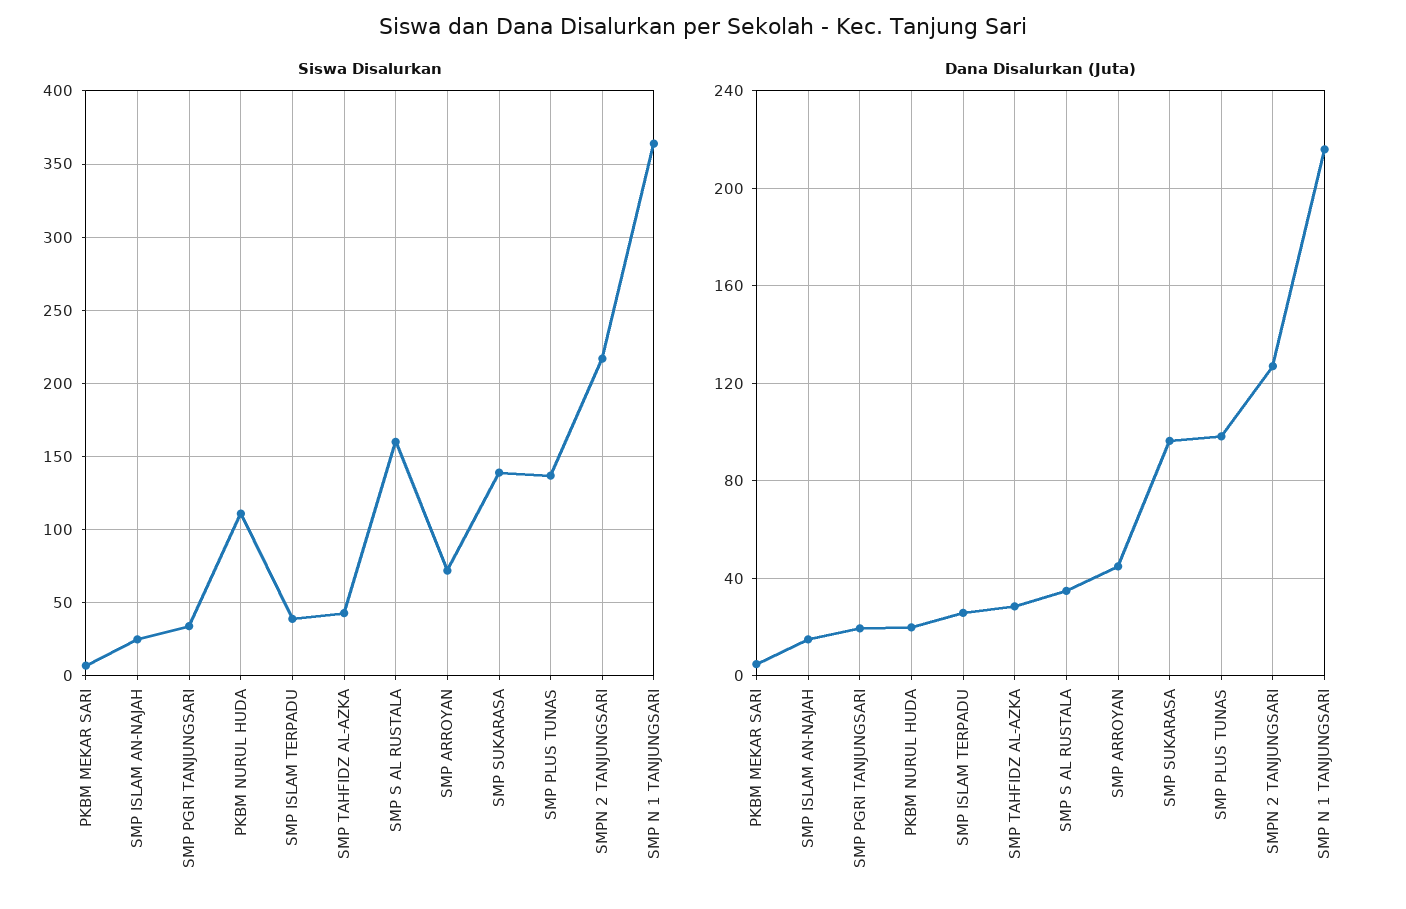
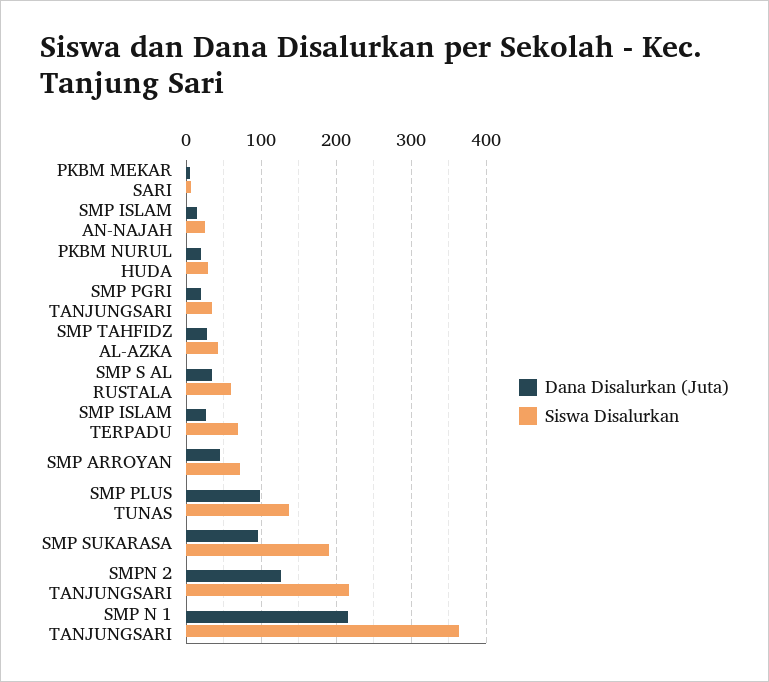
Siswa Disalurkan, PKBM NURUL HUDA: 110 -> 30
Siswa Disalurkan, SMP ISLAM TERPADU: 40 -> 70
Siswa Disalurkan, SMP S AL RUSTALA: 160 -> 60
Siswa Disalurkan, SMP SUKARASA: 140 -> 190

